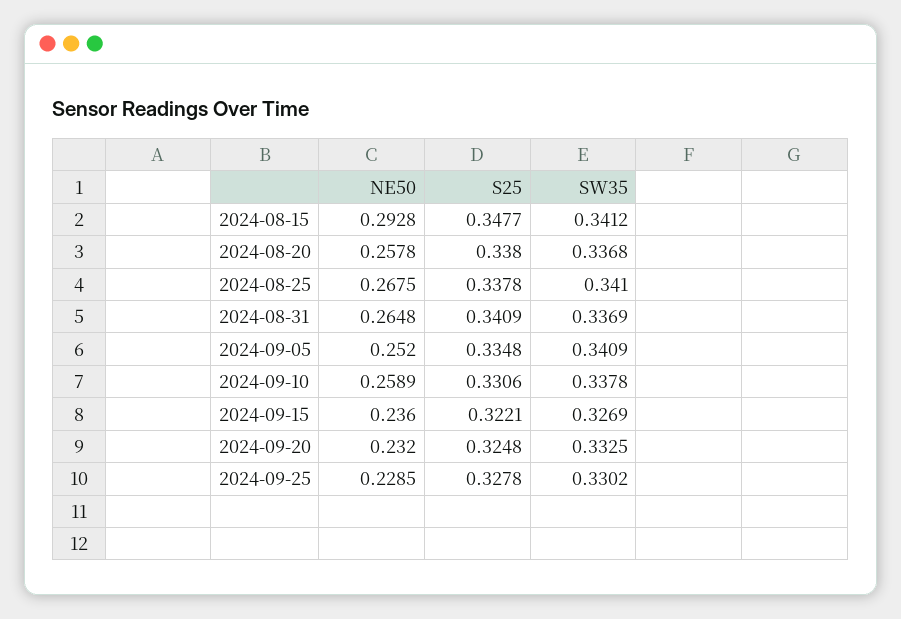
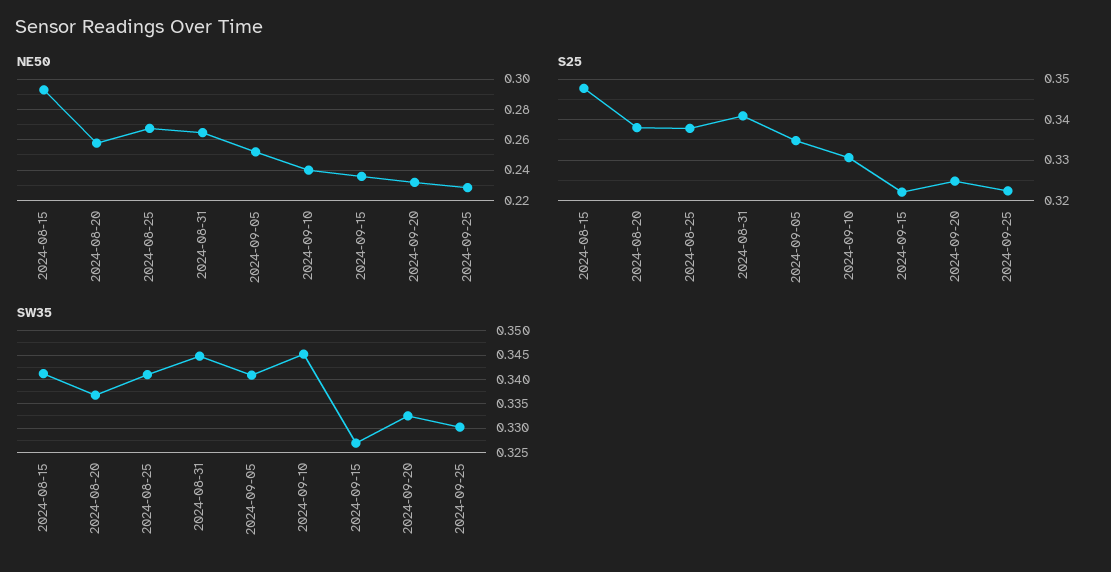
SW35, 2024-08-31: 0.3369 -> 0.345
NE50, 2024-09-10: 0.2589 -> 0.24
SW35, 2024-09-10: 0.3378 -> 0.345
S25, 2024-09-25: 0.3278 -> 0.322

